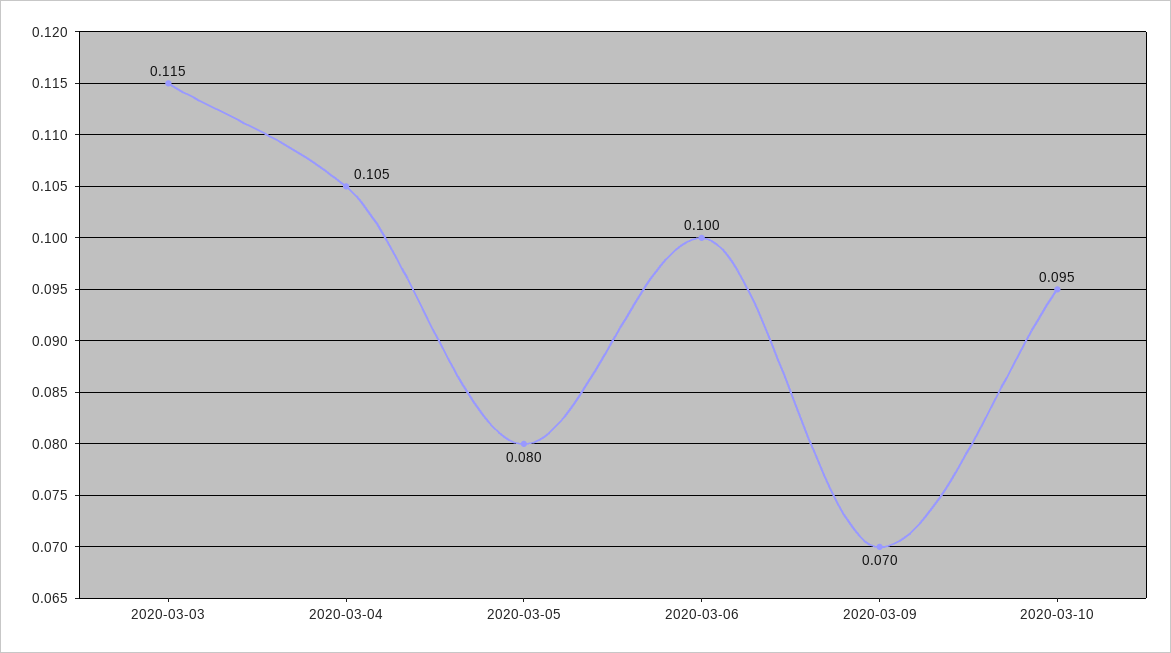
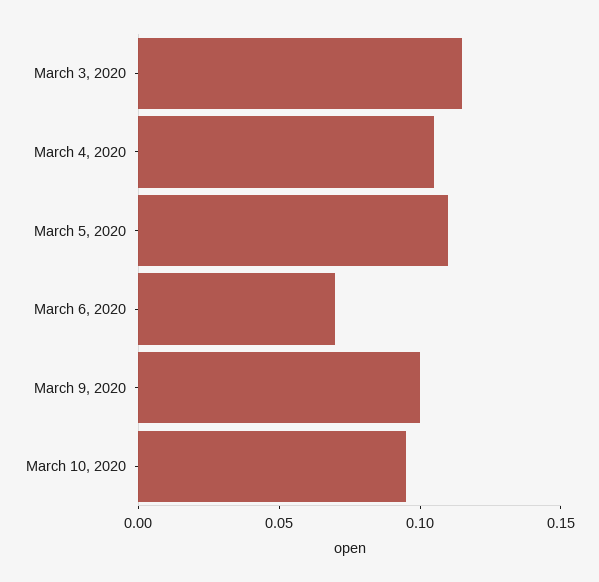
2020-03-05: 0.08 -> 0.11
2020-03-06: 0.1 -> 0.07
2020-03-09: 0.07 -> 0.1

